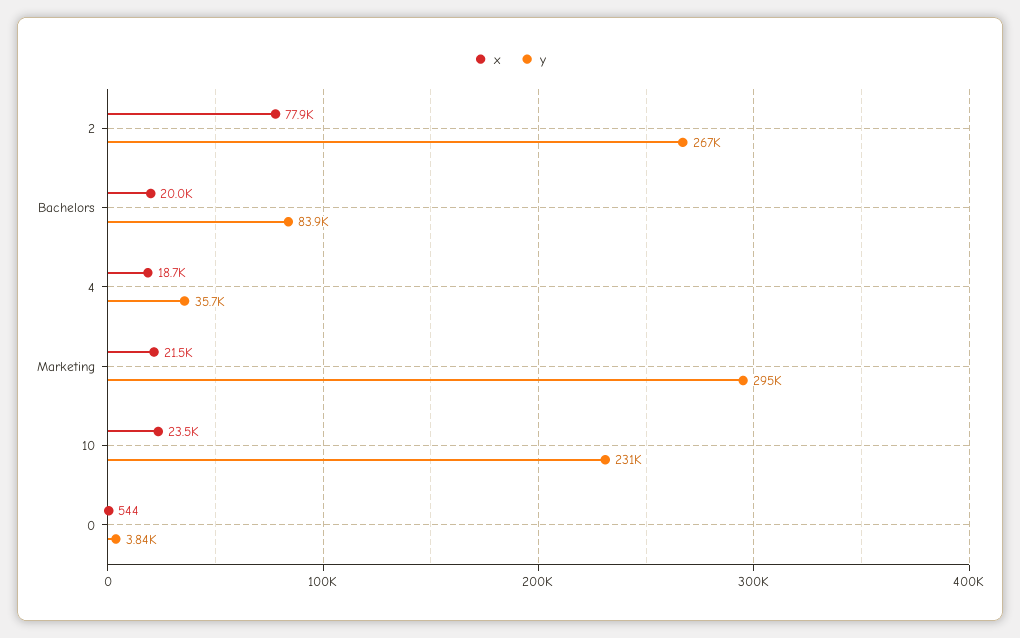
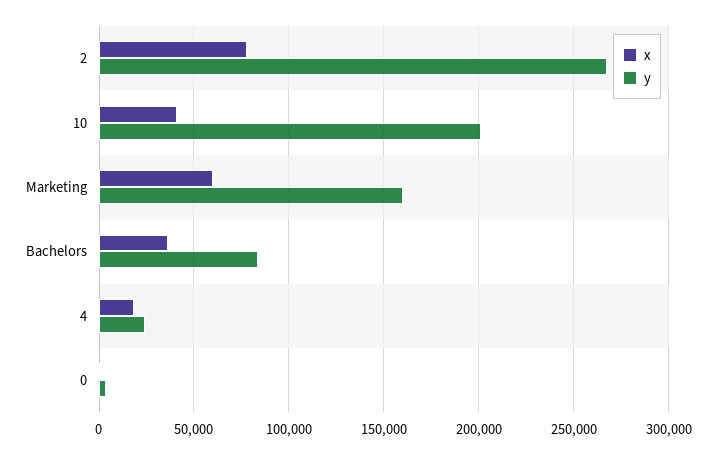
x, Bachelors: 20000 -> 35000
y, 4: 35700 -> 25000
x, Marketing: 21500 -> 60000
y, Marketing: 295000 -> 160000
x, 10: 23500 -> 40000
y, 10: 231000 -> 200000

